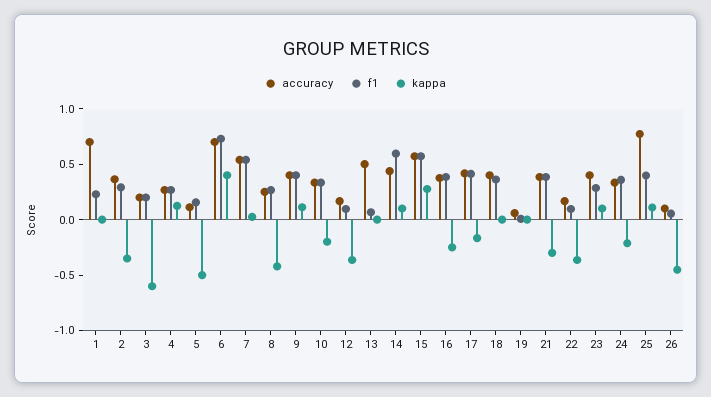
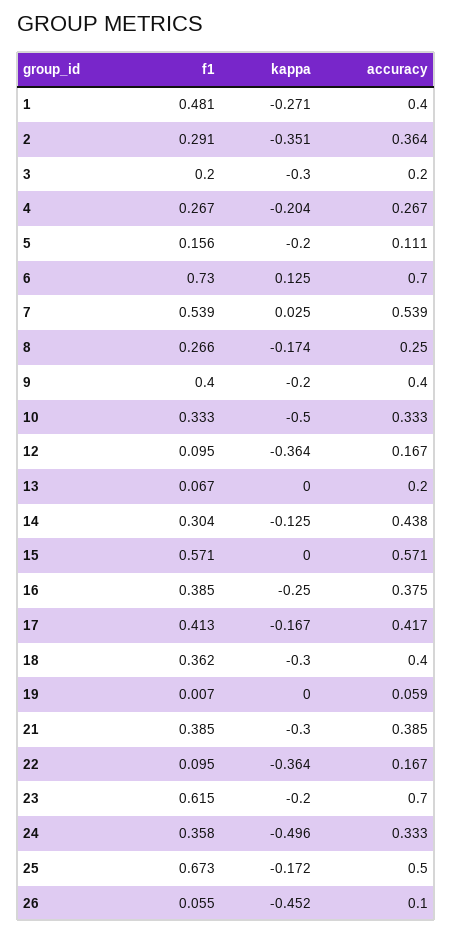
accuracy, 1: 0.7 -> 0.4
f1, 1: 0.2 -> 0.481
kappa, 1: 0 -> -0.271
kappa, 3: -0.6 -> -0.3
kappa, 4: 0.1 -> -0.204
kappa, 5: -0.5 -> -0.2
kappa, 6: 0.4 -> 0.125
kappa, 8: -0.4 -> -0.174
kappa, 9: 0.1 -> -0.2
kappa, 10: -0.2 -> -0.5
accuracy, 13: 0.5 -> 0.2
f1, 14: 0.6 -> 0.304
kappa, 14: 0.1 -> -0.125
kappa, 15: 0.3 -> 0
kappa, 18: 0 -> -0.3
accuracy, 23: 0.4 -> 0.7
f1, 23: 0.3 -> 0.615
kappa, 23: 0.1 -> -0.2
kappa, 24: -0.2 -> -0.496
accuracy, 25: 0.8 -> 0.5
f1, 25: 0.4 -> 0.673
kappa, 25: 0.1 -> -0.172

